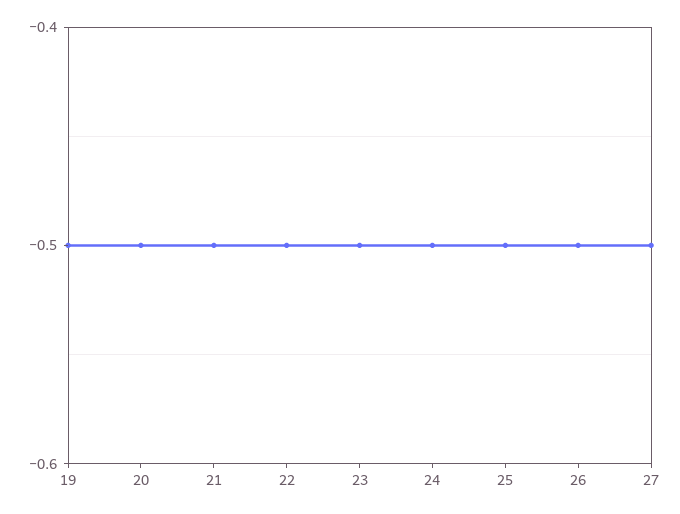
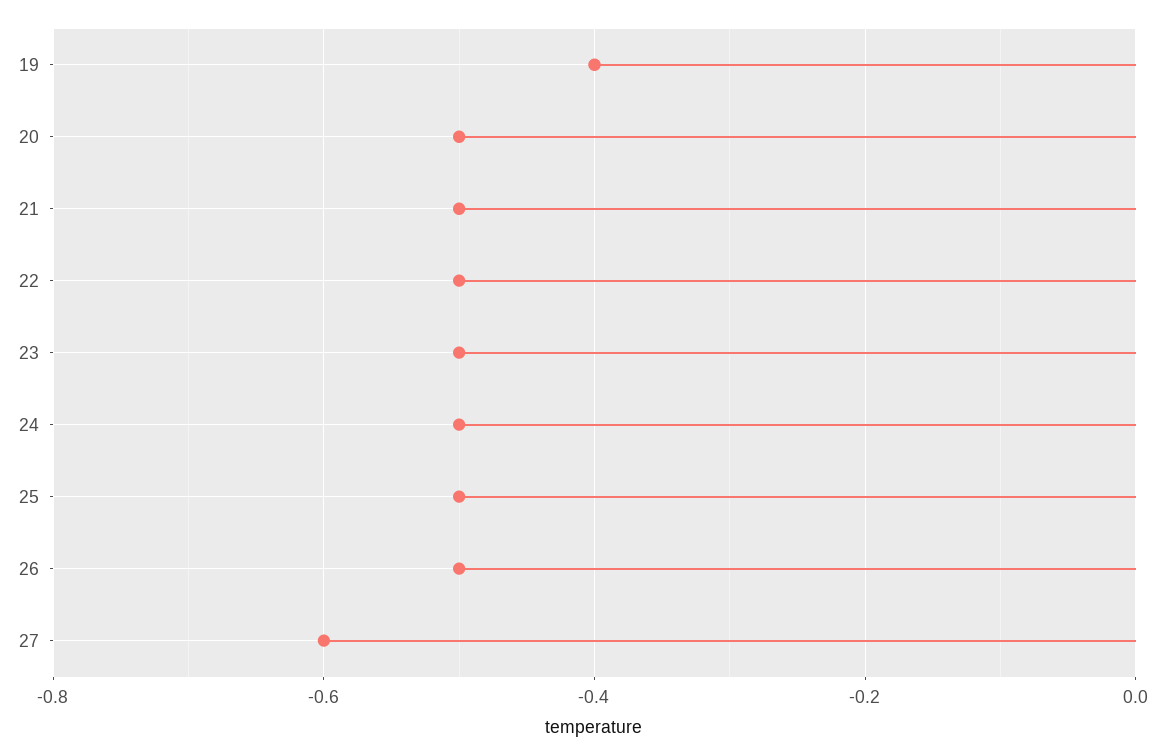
19: -0.5 -> -0.4
27: -0.5 -> -0.6

